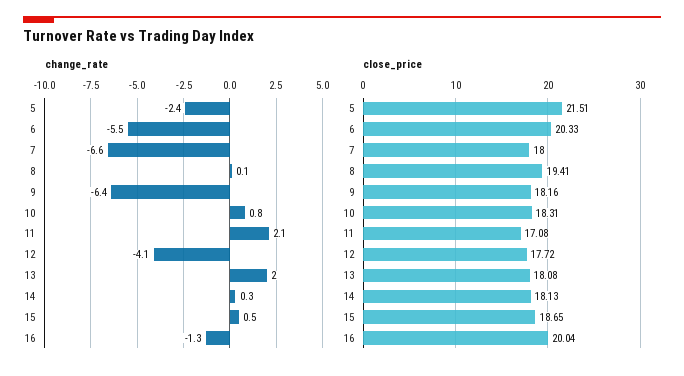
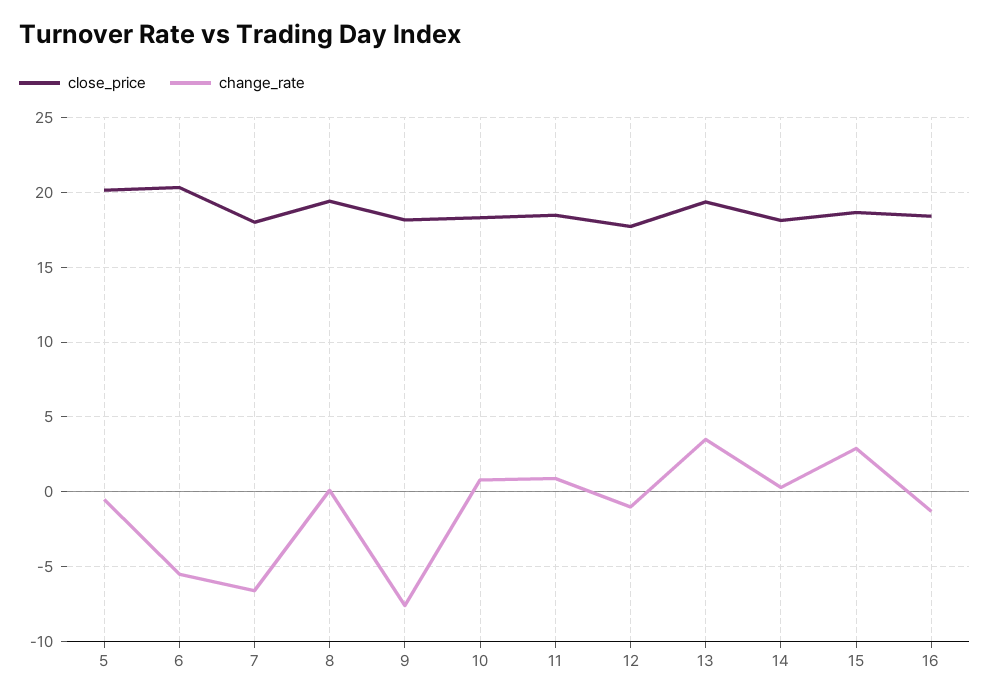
change_rate, 5: -2.4 -> -0.5
change_rate, 9: -6.4 -> -7.5
change_rate, 11: 2.1 -> 1
change_rate, 12: -4.1 -> -1
change_rate, 13: 2 -> 3.5
change_rate, 15: 0.5 -> 3
close_price, 5: 21.51 -> 20
close_price, 11: 17.08 -> 18.5
close_price, 13: 18.08 -> 19.5
close_price, 16: 20.04 -> 18.5

